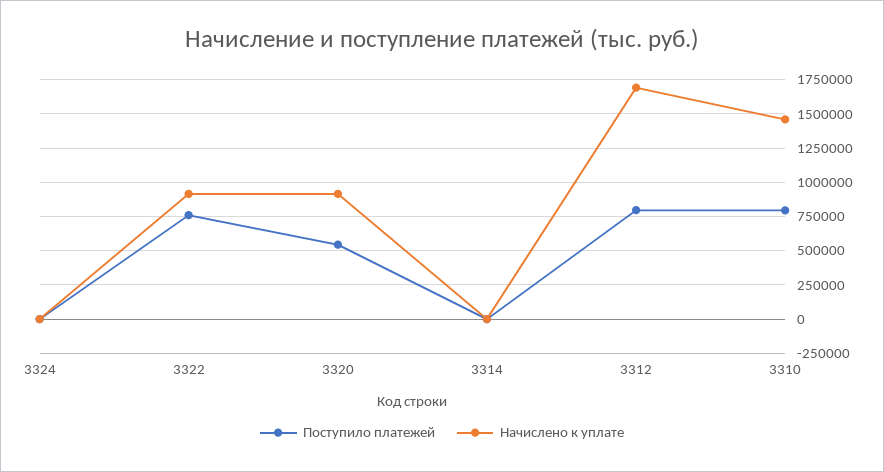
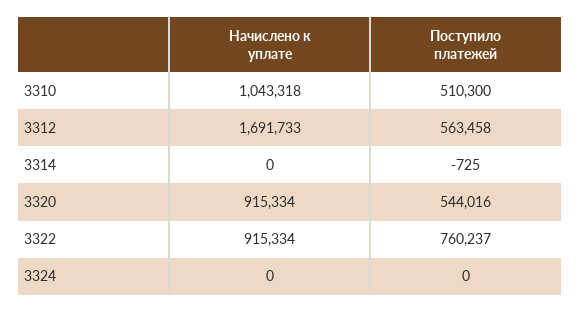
Поступило платежей, 3312: 800000 -> 563458
Поступило платежей, 3310: 800000 -> 510300
Начислено к уплате, 3310: 1450000 -> 1043318

